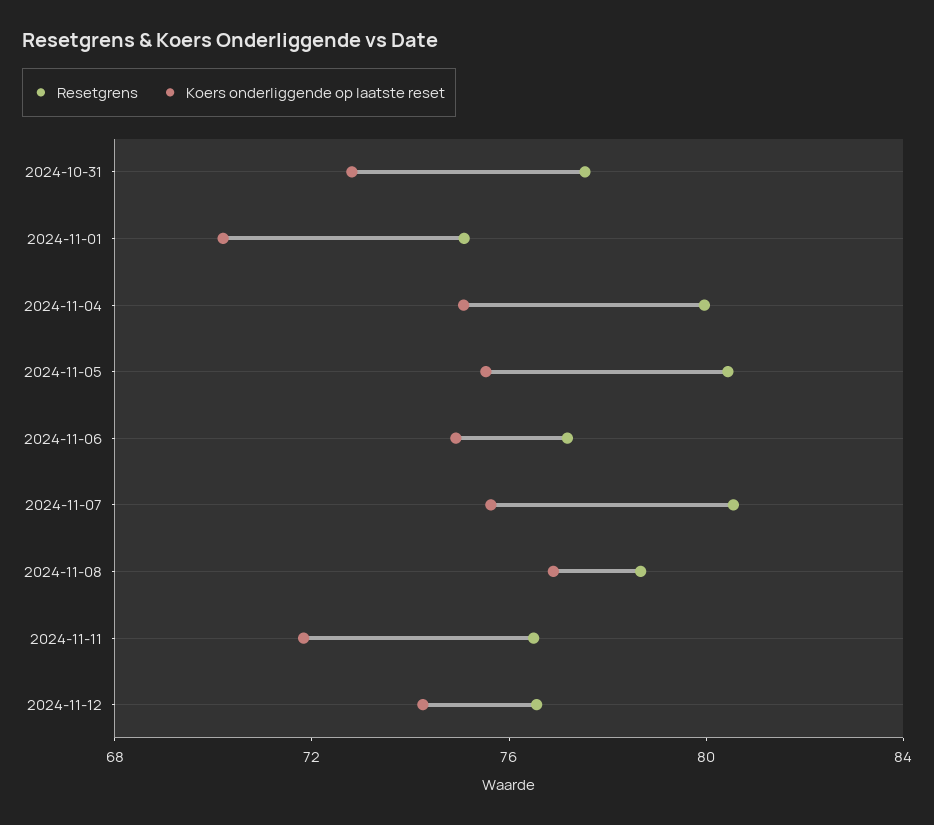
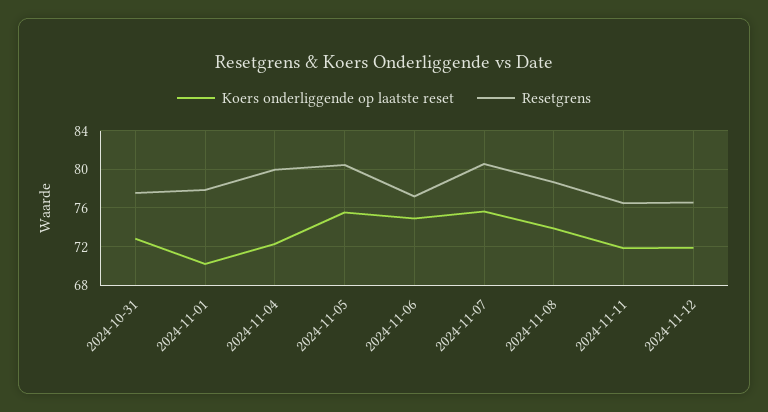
Resetgrens, 2024-11-01: 75 -> 78
Koers onderliggende op laatste reset, 2024-11-04: 75 -> 72
Koers onderliggende op laatste reset, 2024-11-08: 77 -> 74
Koers onderliggende op laatste reset, 2024-11-12: 74 -> 72

